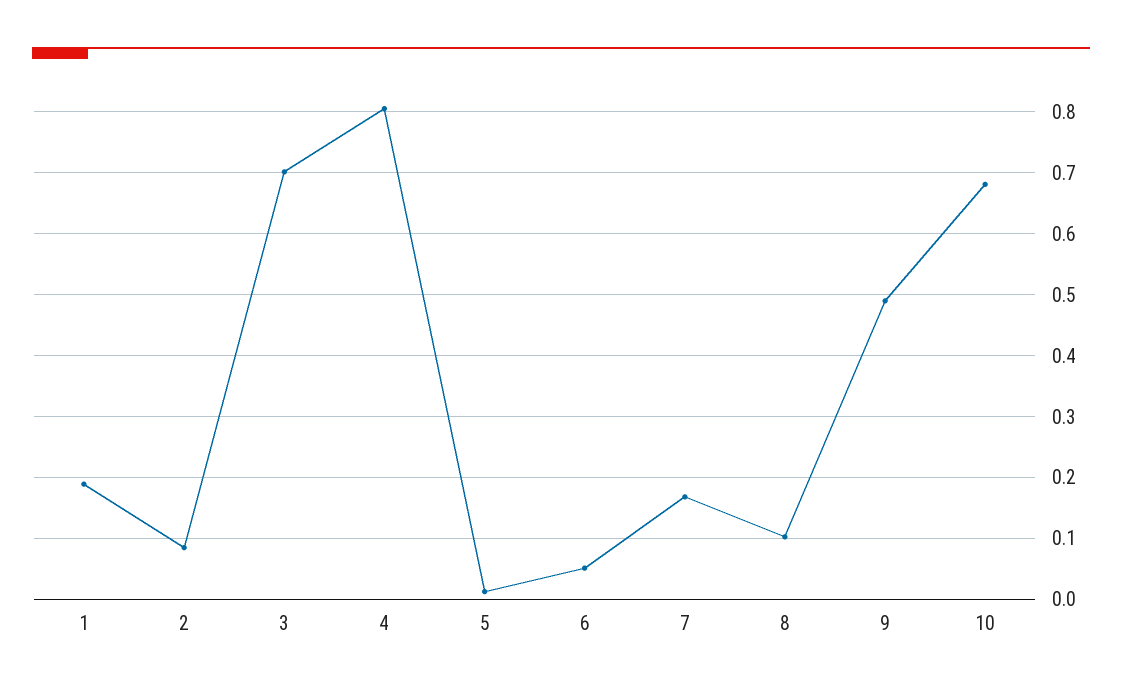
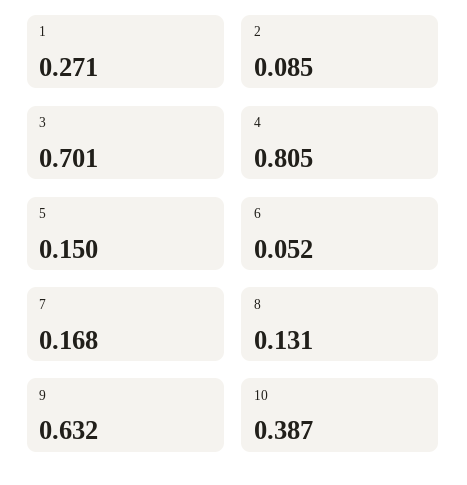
1: 0.19 -> 0.271
5: 0.01 -> 0.15
8: 0.1 -> 0.131
9: 0.49 -> 0.632
10: 0.68 -> 0.387

